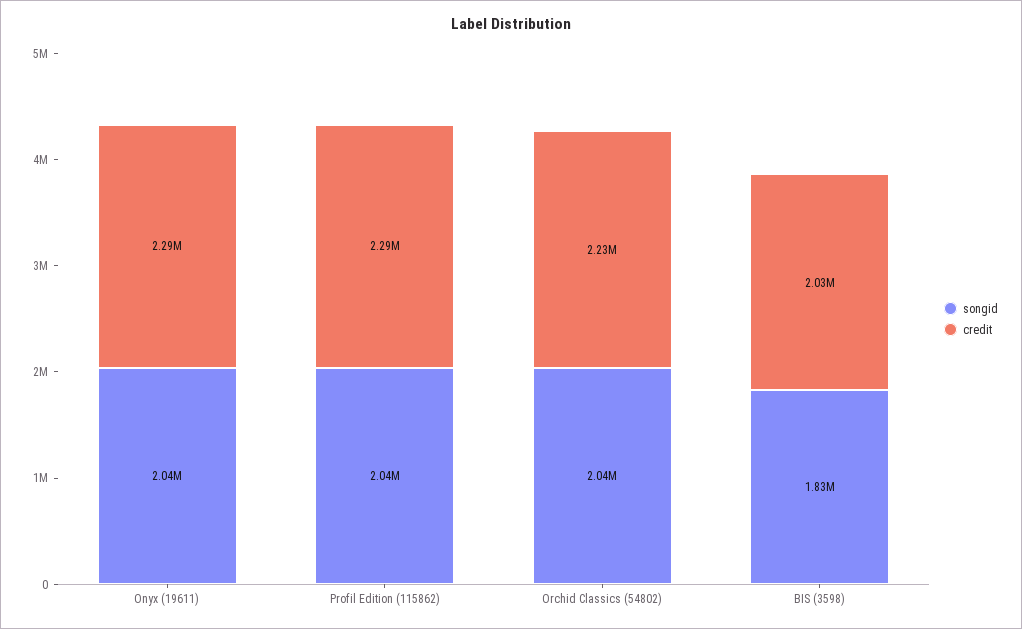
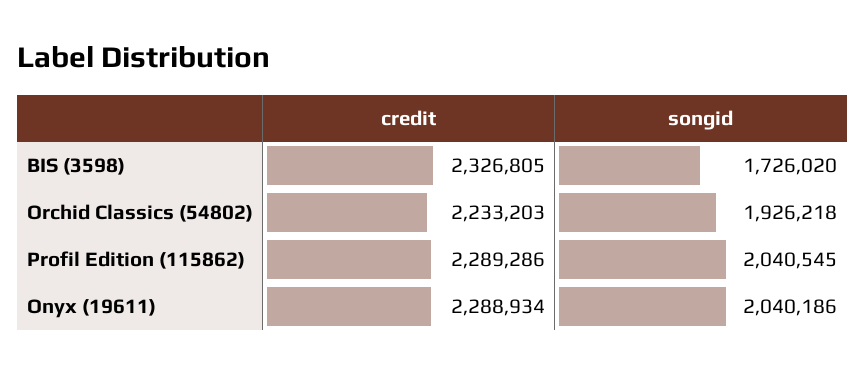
songid, Orchid Classics (54802): 2040000 -> 1926218
songid, BIS (3598): 1830000 -> 1726020
credit, BIS (3598): 2030000 -> 2326805

